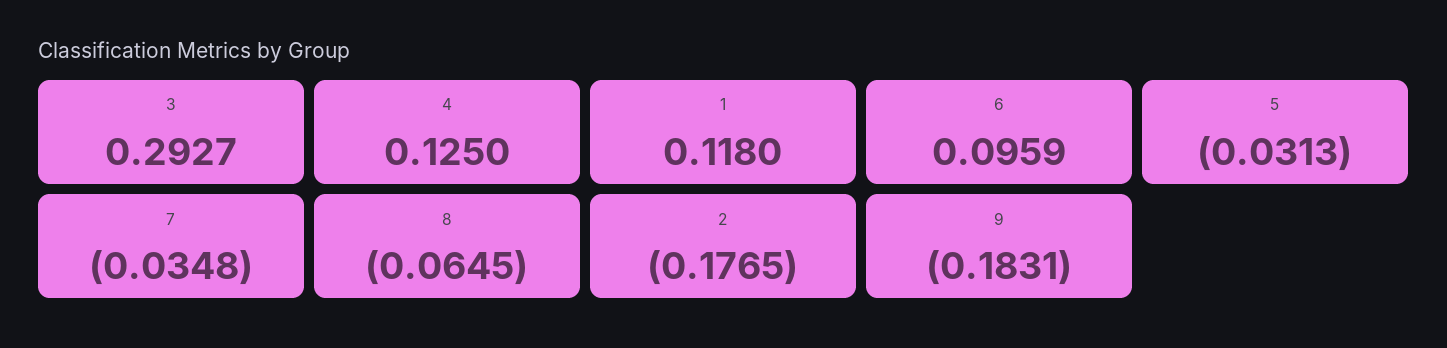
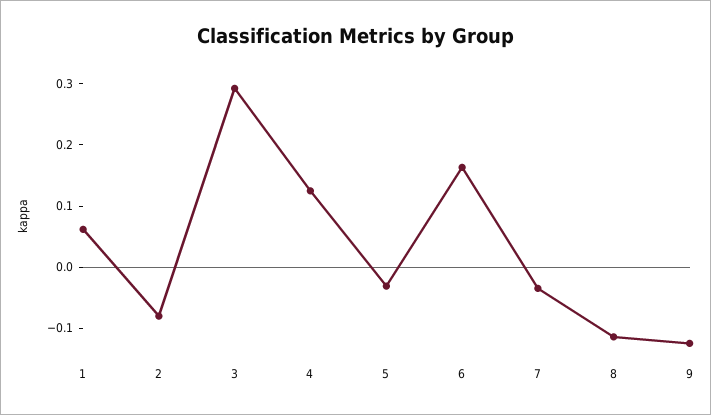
1: 0.118 -> 0.06
6: 0.0959 -> 0.16
8: -0.0645 -> -0.12
2: -0.1765 -> -0.08
9: -0.1831 -> -0.12

